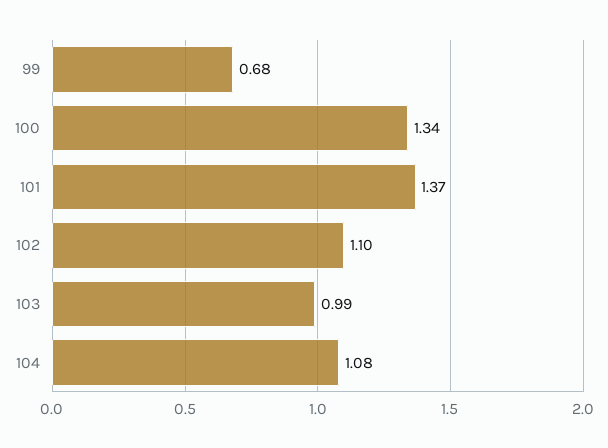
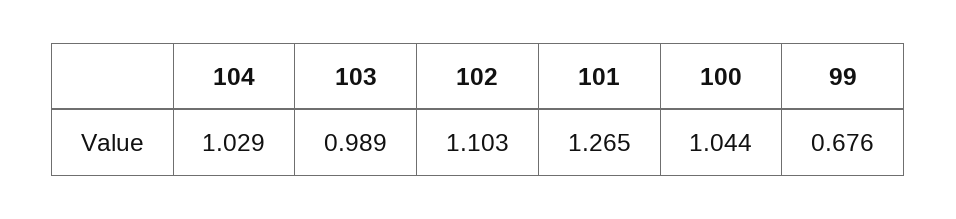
100: 1.34 -> 1.044
101: 1.37 -> 1.265
104: 1.08 -> 1.029

